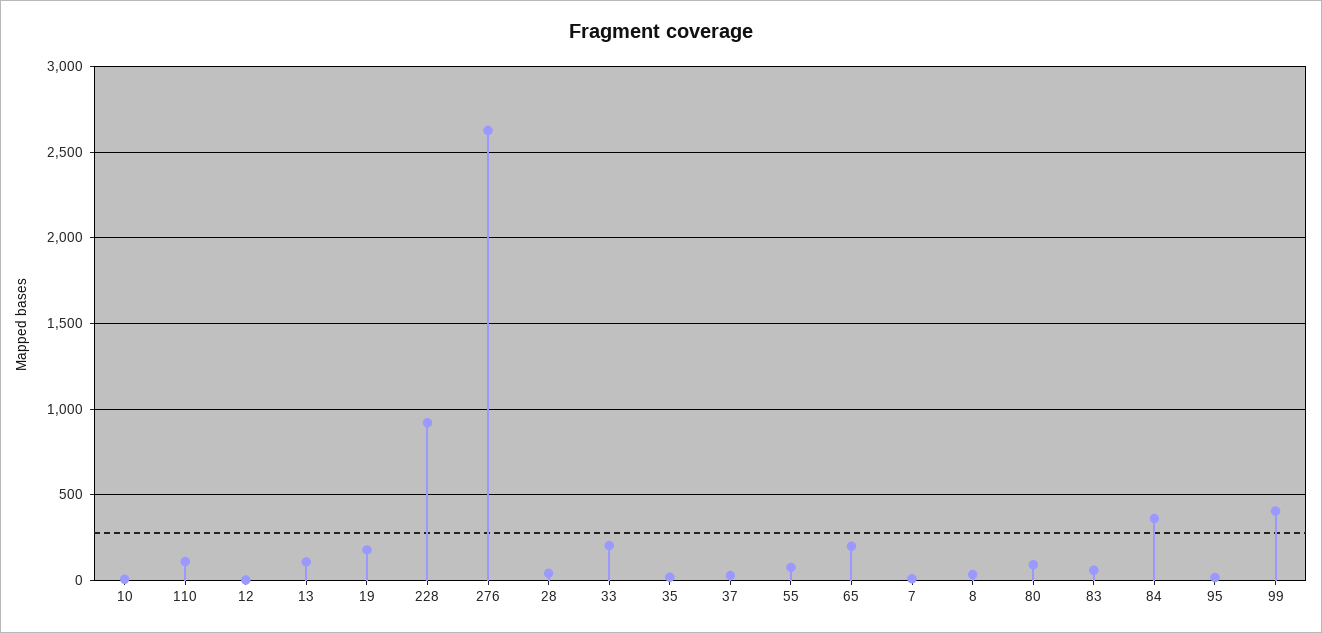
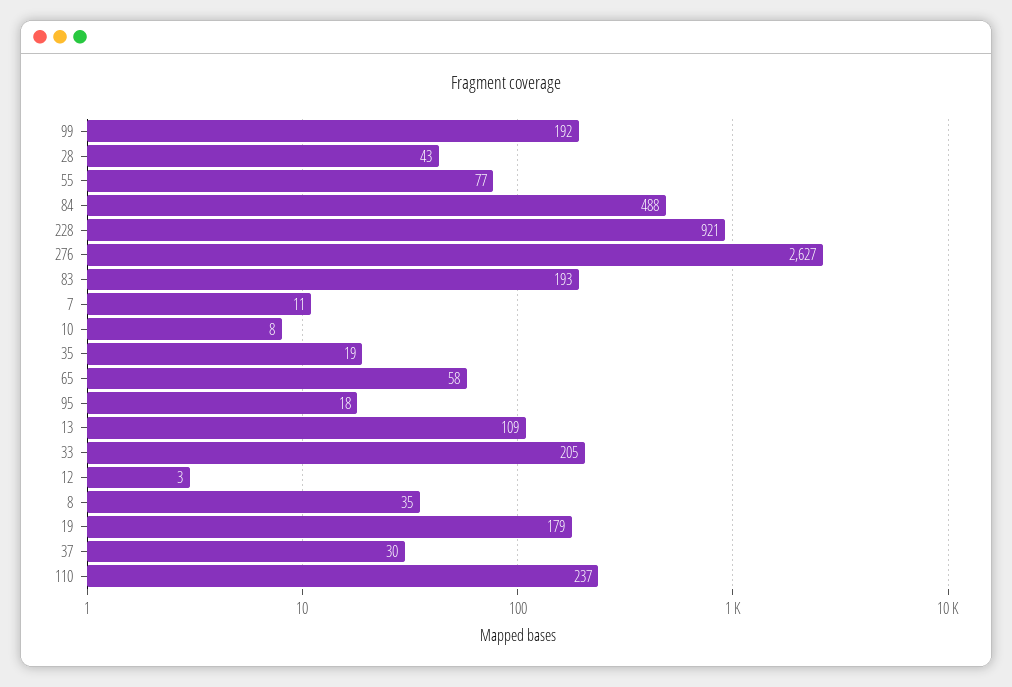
110: 100 -> 237
65: 200 -> 58
80: 100 -> none
83: 50 -> 193
84: 350 -> 488
99: 400 -> 192

